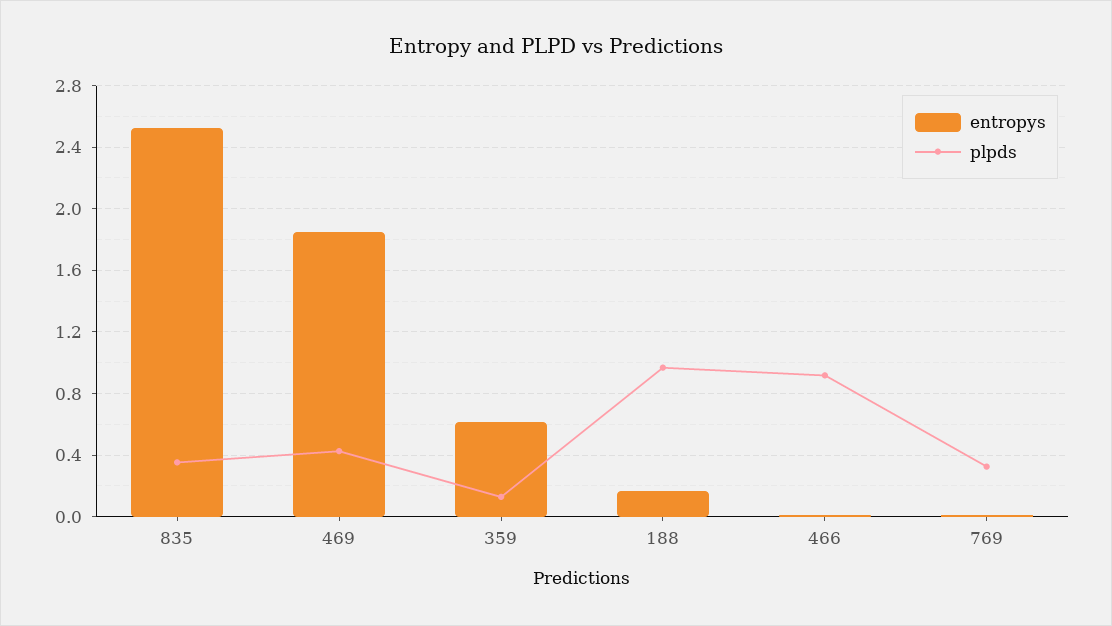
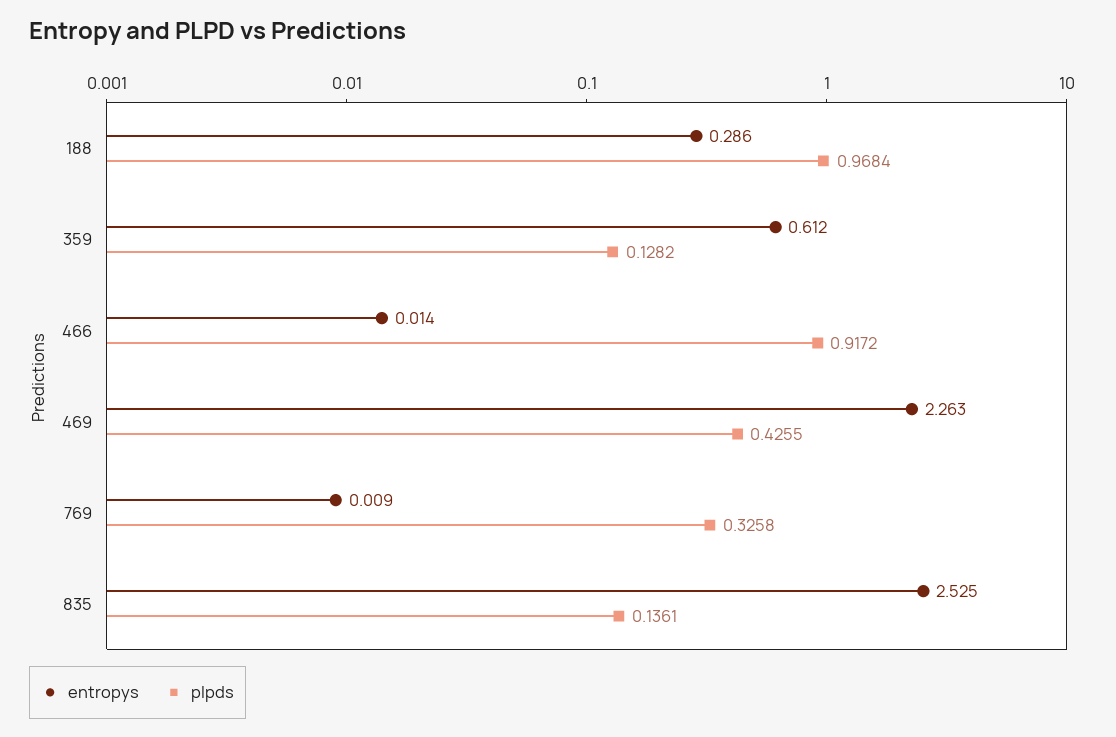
plpds, 835: 0.35 -> 0.1361
entropys, 469: 1.85 -> 2.263
entropys, 188: 0.15 -> 0.286

